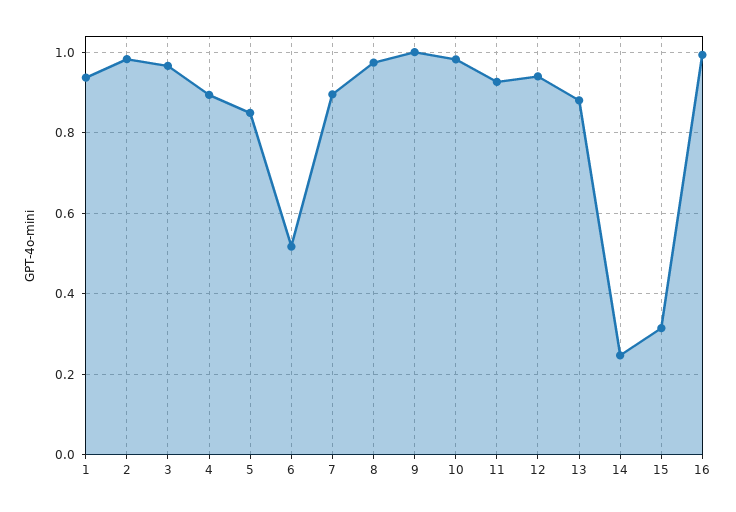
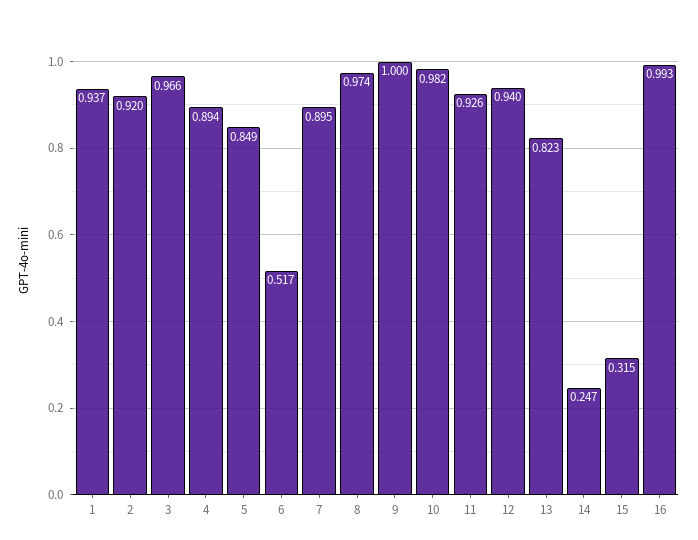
2: 0.98 -> 0.92
13: 0.88 -> 0.823

